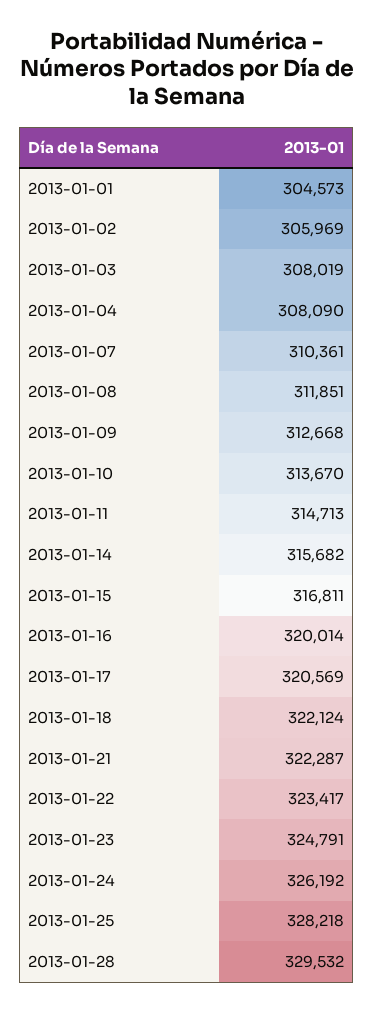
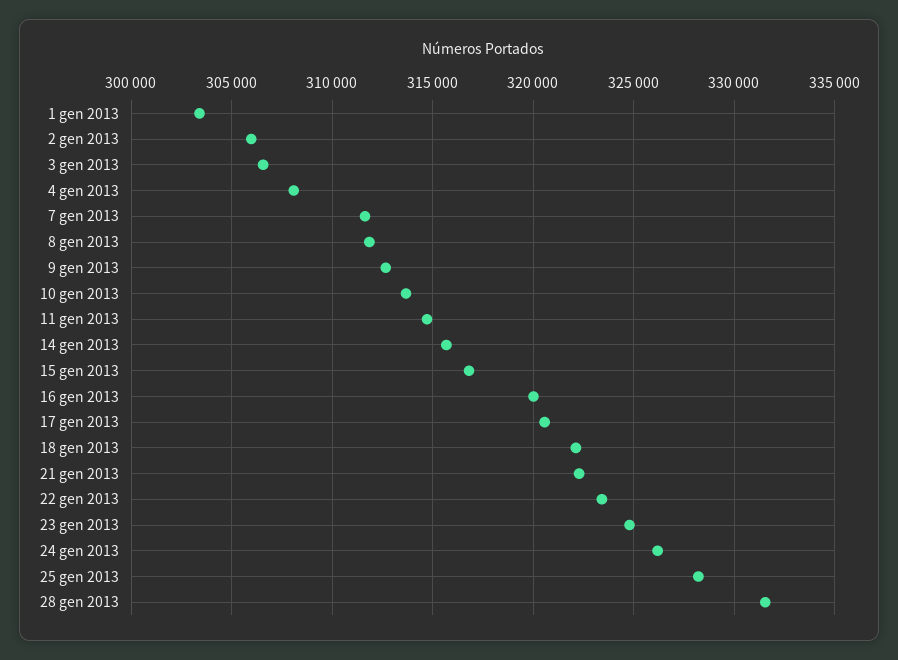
2013-01-01: 304573 -> 303500
2013-01-03: 308019 -> 306500
2013-01-07: 310361 -> 311500
2013-01-28: 329532 -> 331500

